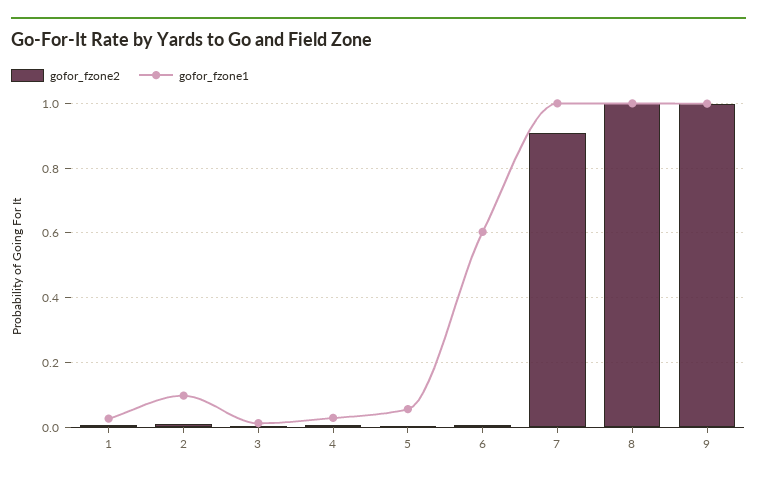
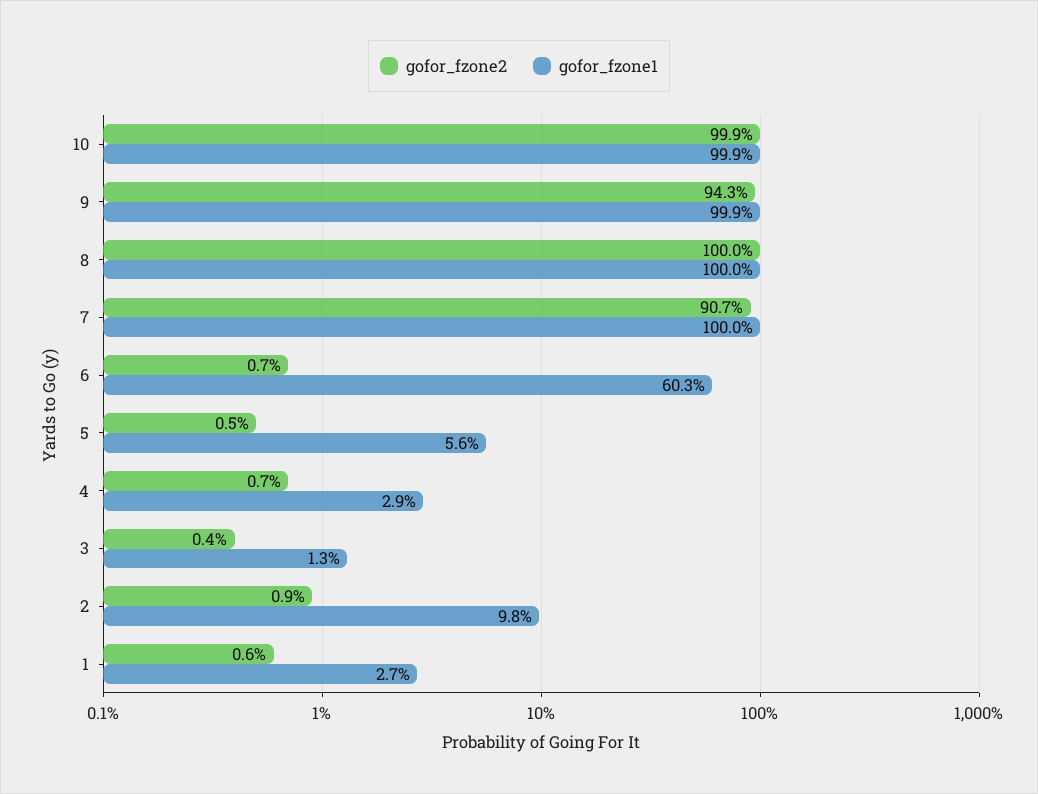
gofor_fzone2, 9: 1 -> 0.943
gofor_fzone2, 10: none -> 0.999
gofor_fzone1, 10: none -> 0.999

